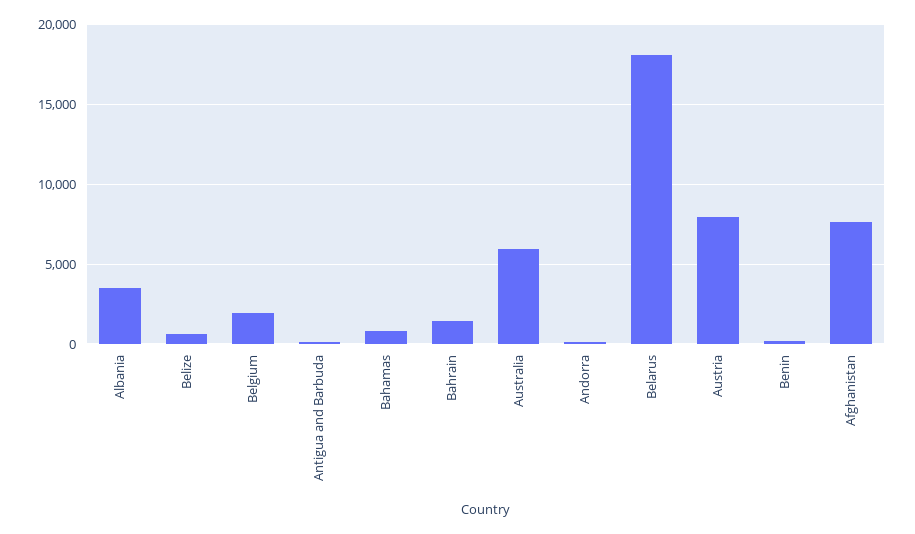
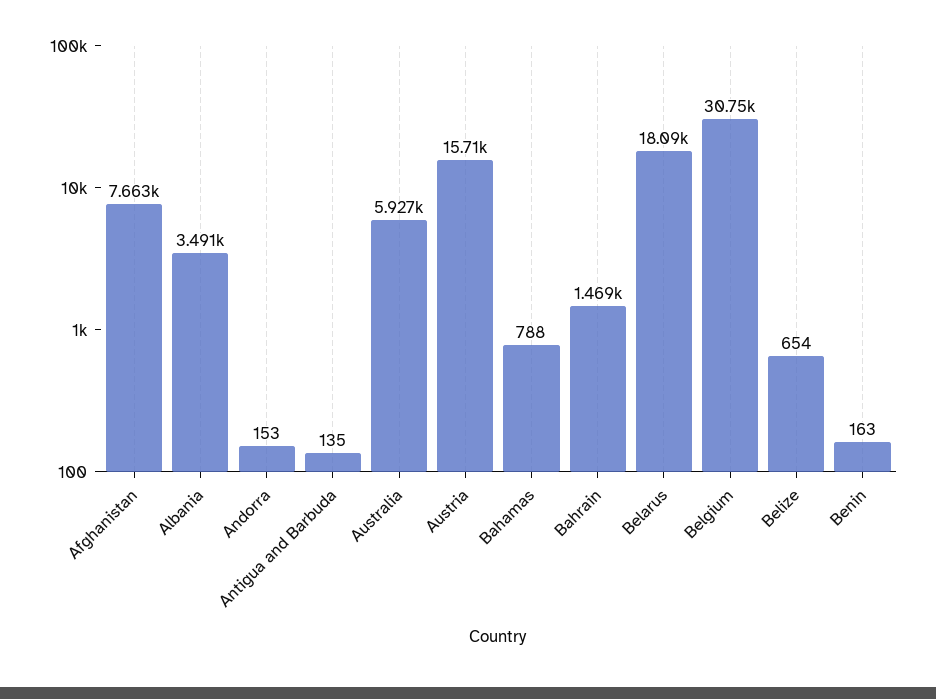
Belgium: 2000 -> 30750
Austria: 8000 -> 15710

